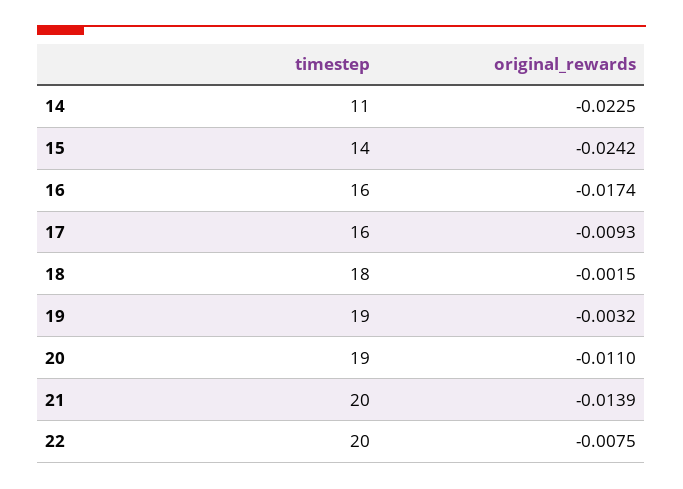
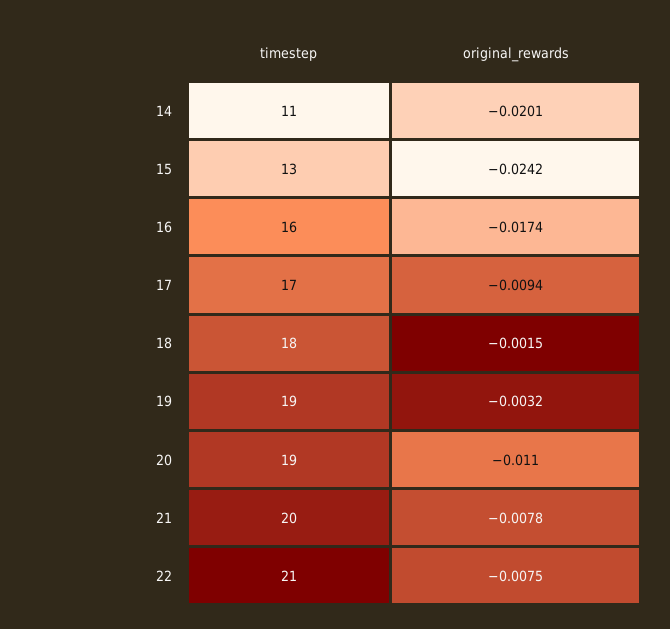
original_rewards, 14: -0.0225 -> -0.0201
timestep, 15: 14 -> 13
timestep, 17: 16 -> 17
original_rewards, 17: -0.0093 -> -0.0094
original_rewards, 21: -0.0139 -> -0.0078
timestep, 22: 20 -> 21

